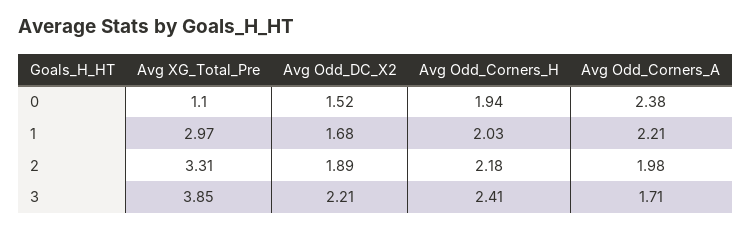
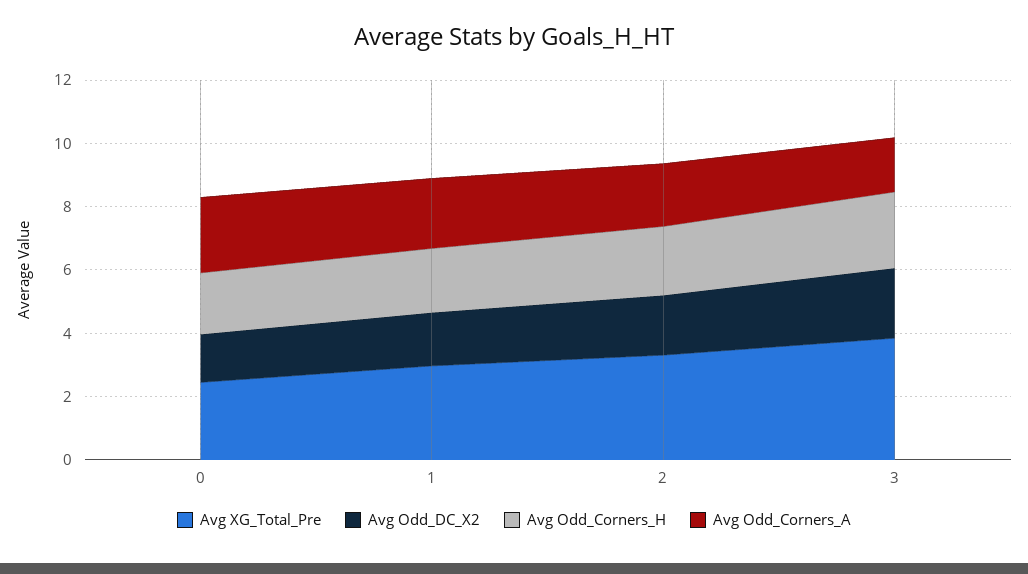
Avg XG_Total_Pre, 0: 1.1 -> 2.5

